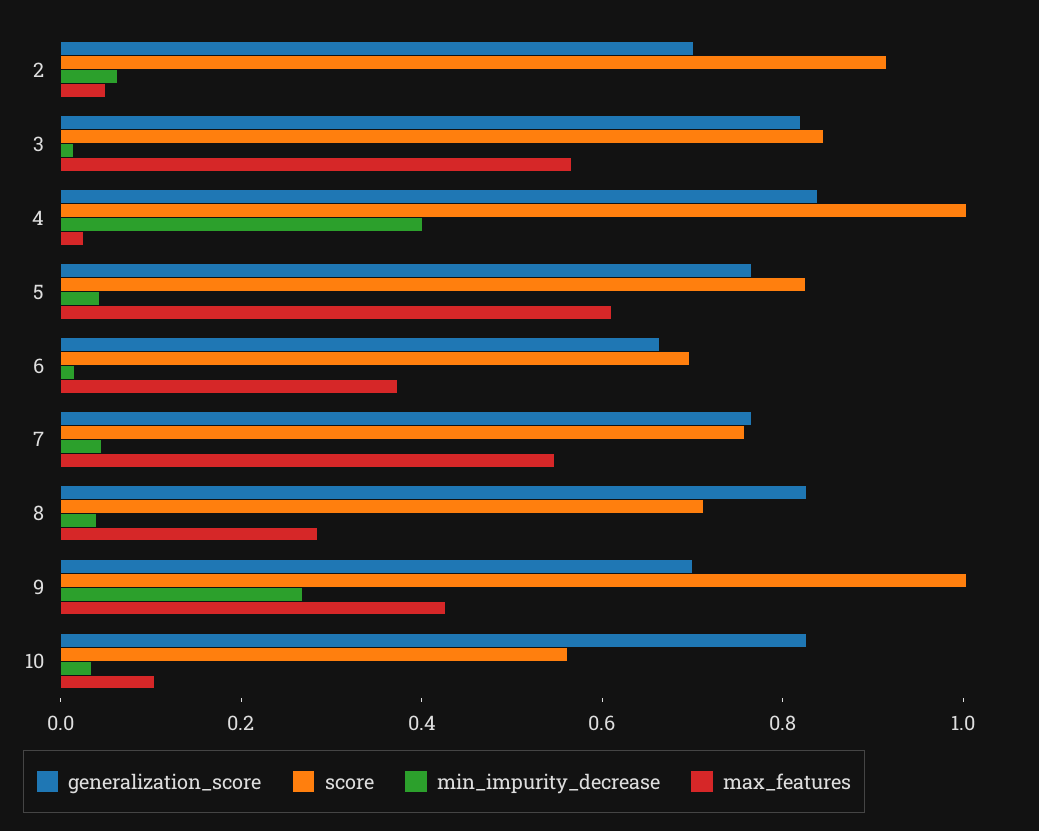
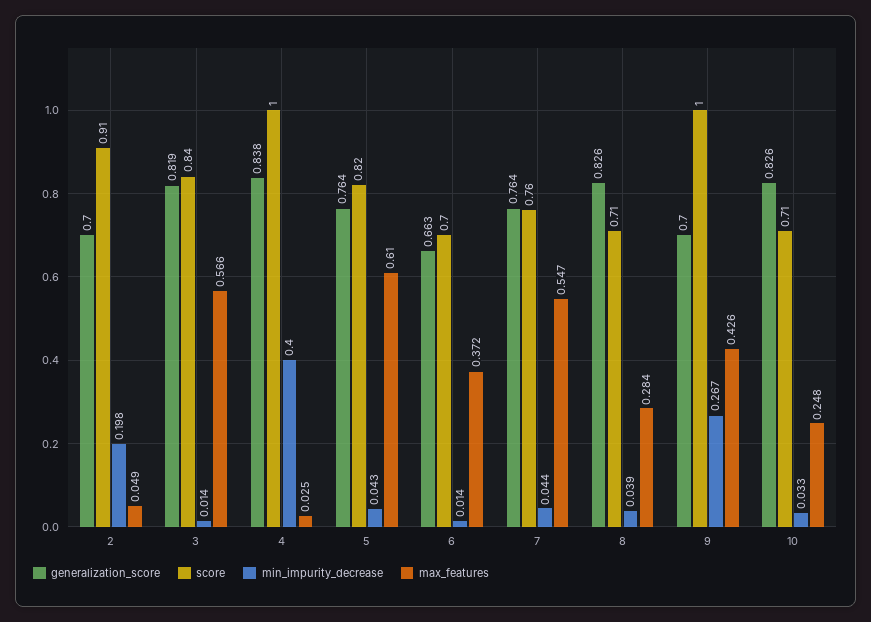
min_impurity_decrease, 2: 0.05 -> 0.198
score, 10: 0.55 -> 0.71
max_features, 10: 0.1 -> 0.248

